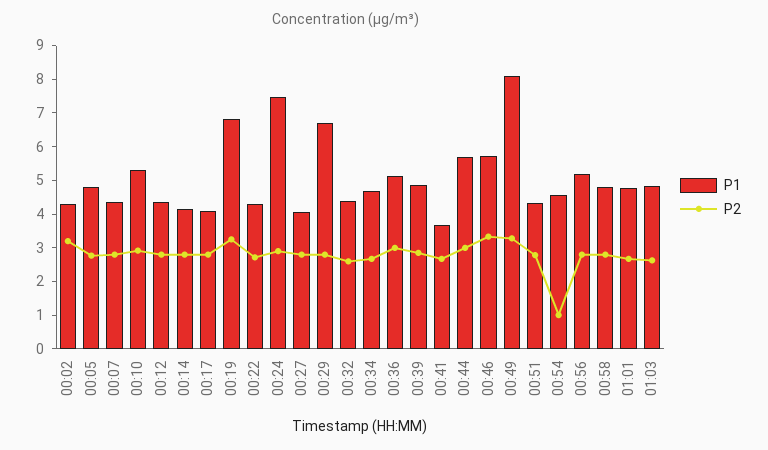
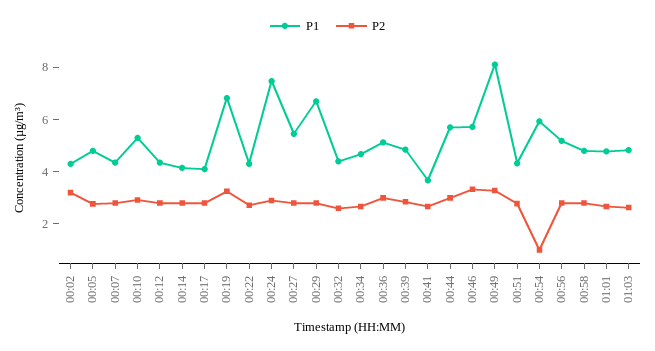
P1, 00:27: 4 -> 5.5
P1, 00:54: 4.5 -> 6

